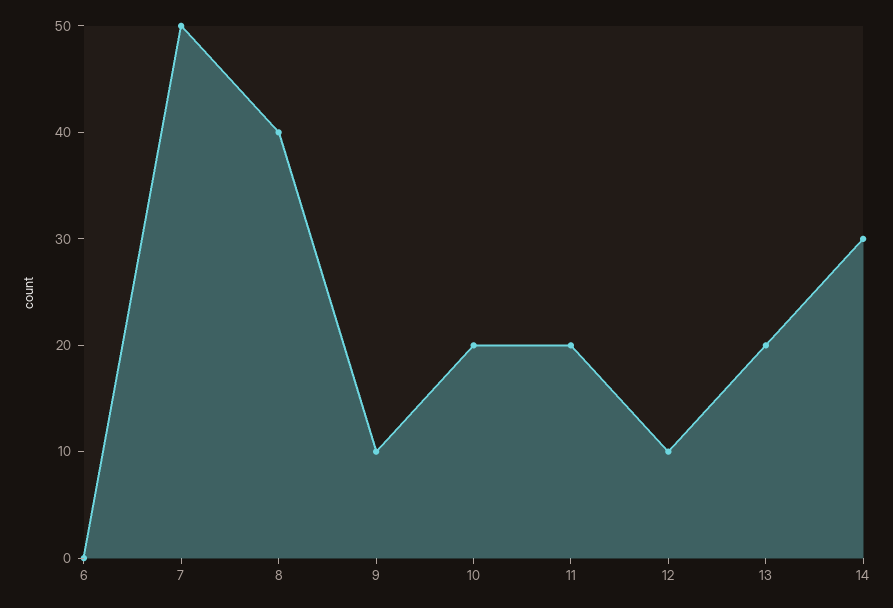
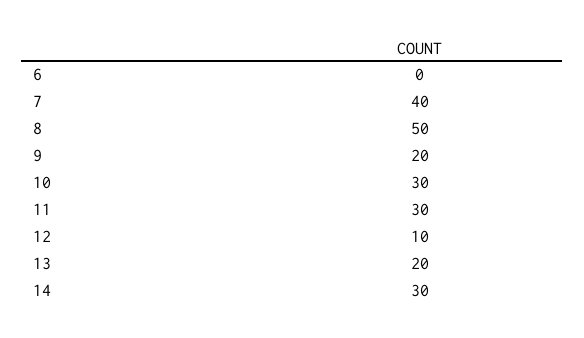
7: 50 -> 40
8: 40 -> 50
9: 10 -> 20
10: 20 -> 30
11: 20 -> 30

